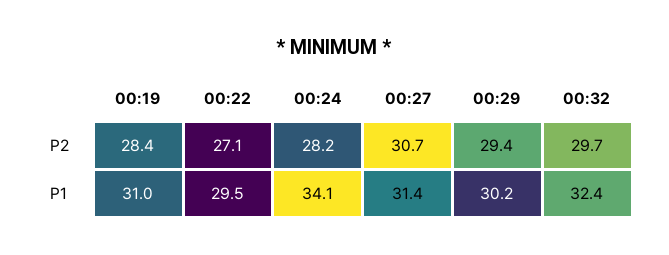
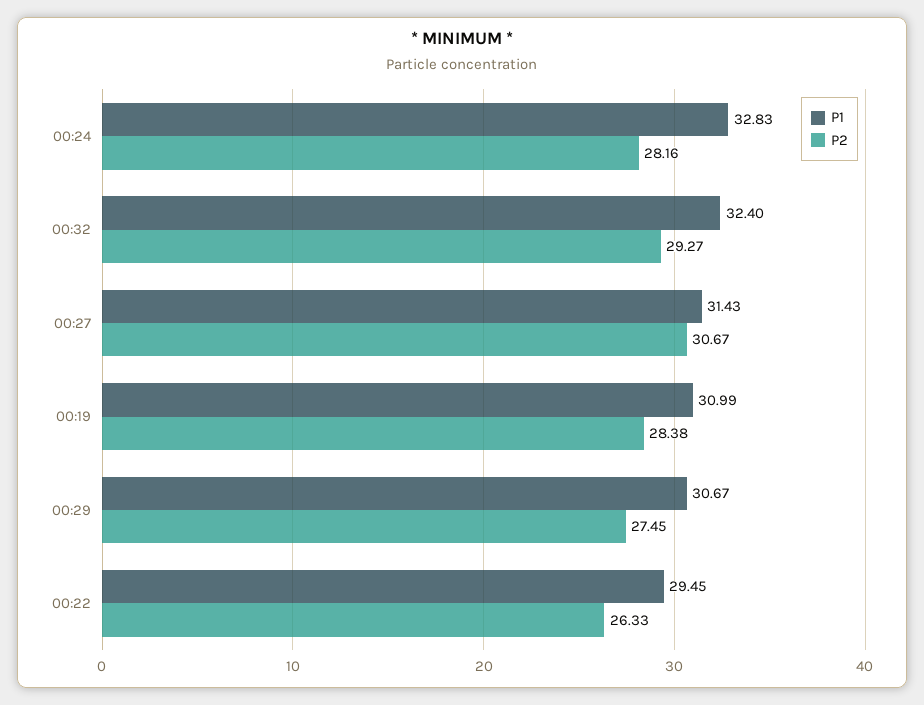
P2, 00:22: 27.1 -> 26.33
P2, 00:29: 29.4 -> 27.45
P2, 00:32: 29.7 -> 29.27
P1, 00:24: 34.1 -> 32.83
P1, 00:29: 30.2 -> 30.67

